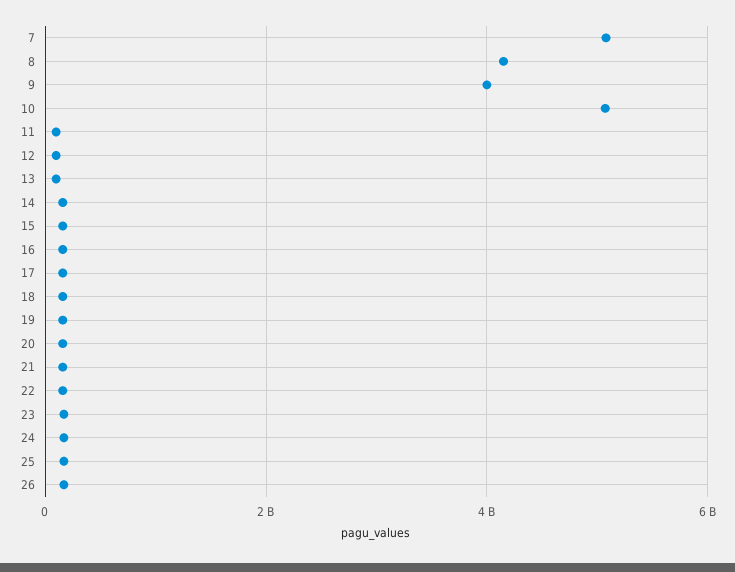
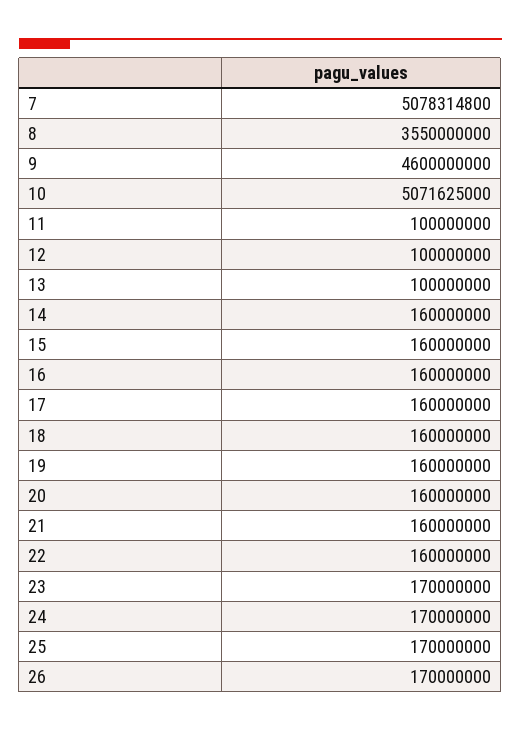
8: 4200000000 -> 3550000000
9: 4000000000 -> 4600000000

